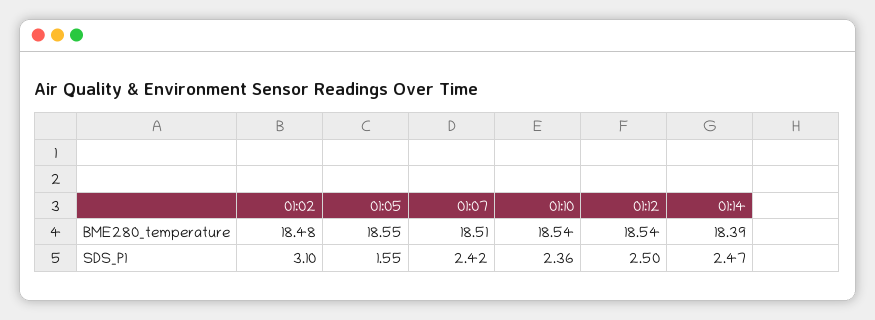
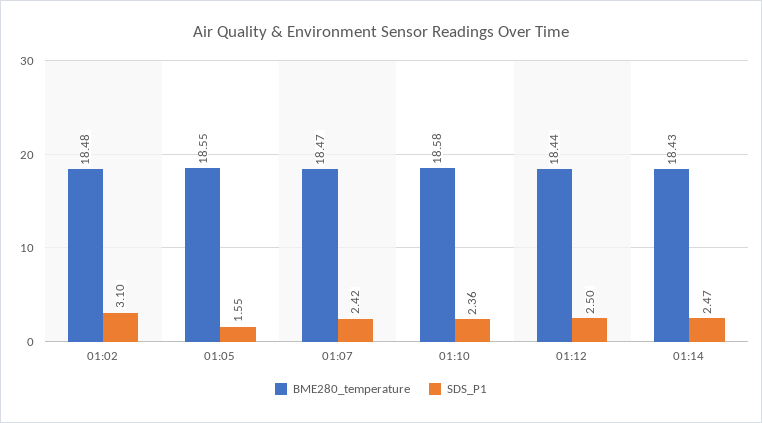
BME280_temperature, 01:07: 18.51 -> 18.47
BME280_temperature, 01:10: 18.54 -> 18.58
BME280_temperature, 01:12: 18.54 -> 18.44
BME280_temperature, 01:14: 18.39 -> 18.43

